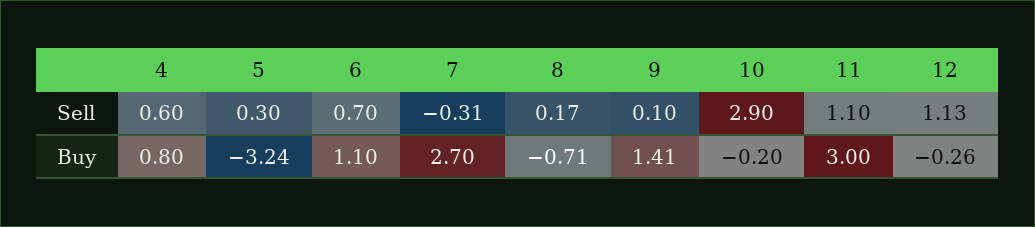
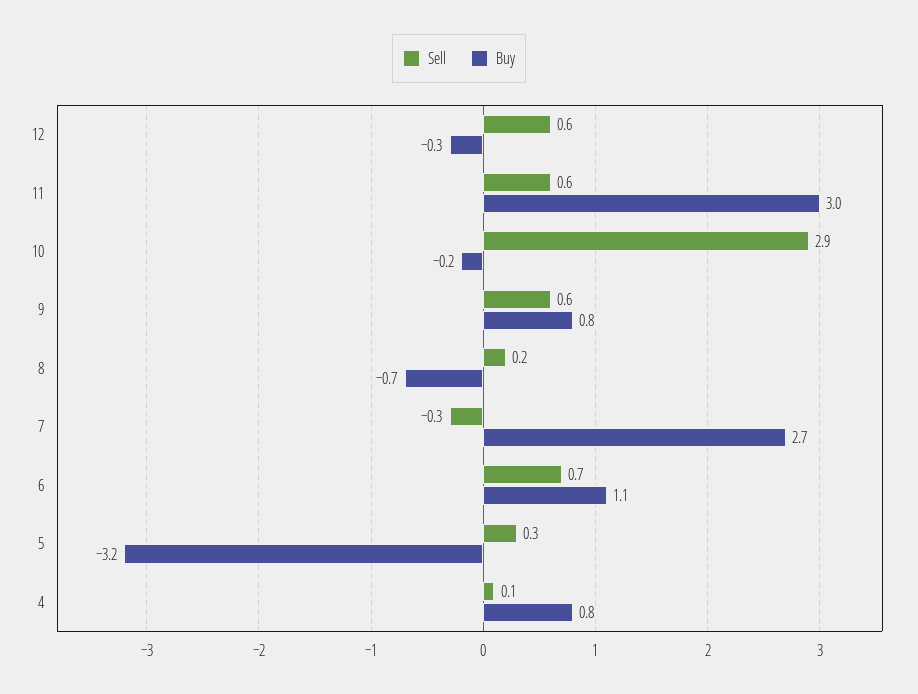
Sell, 4: 0.6 -> 0.1
Sell, 9: 0.1 -> 0.6
Sell, 11: 1.1 -> 0.6
Sell, 12: 1.13 -> 0.6
Buy, 9: 1.41 -> 0.8

